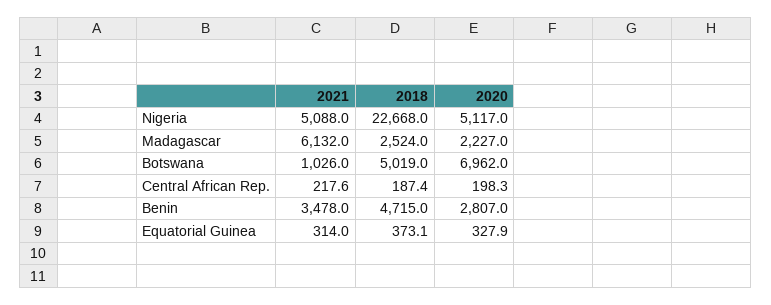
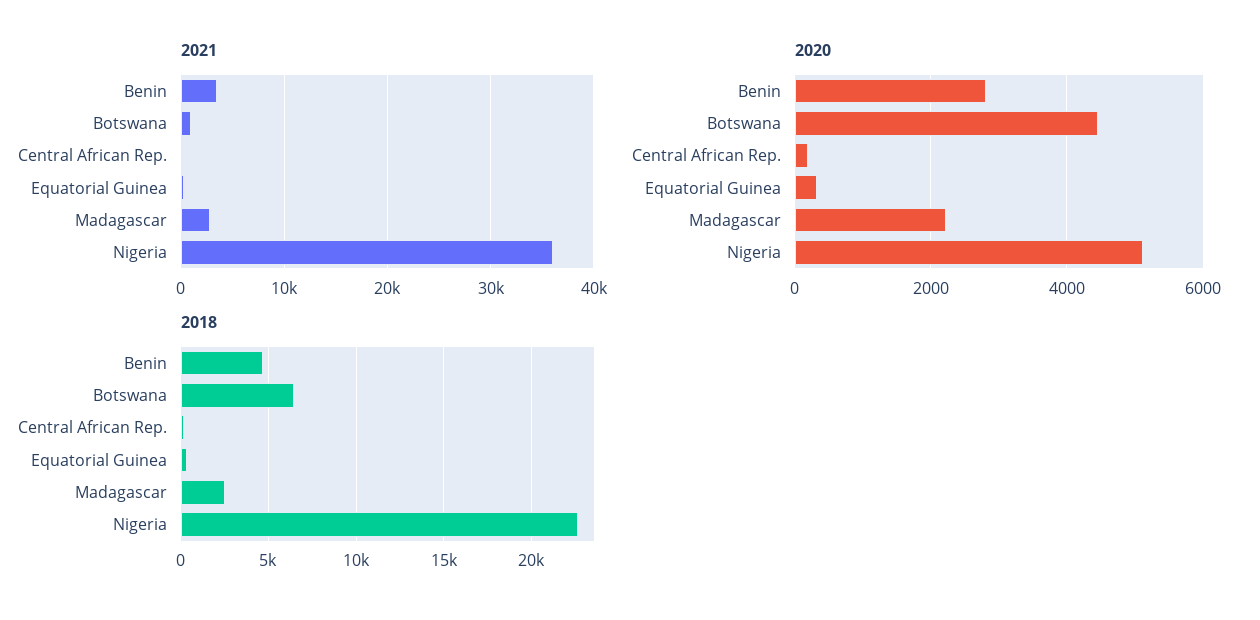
2021, Nigeria: 5088 -> 36000
2021, Madagascar: 6132 -> 3000
2018, Botswana: 5019 -> 6500
2020, Botswana: 6962 -> 4400

